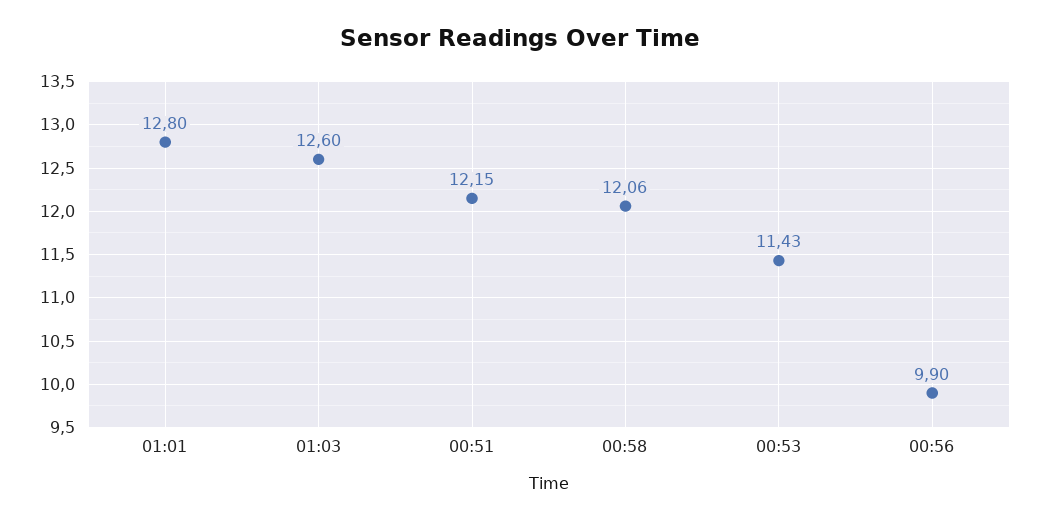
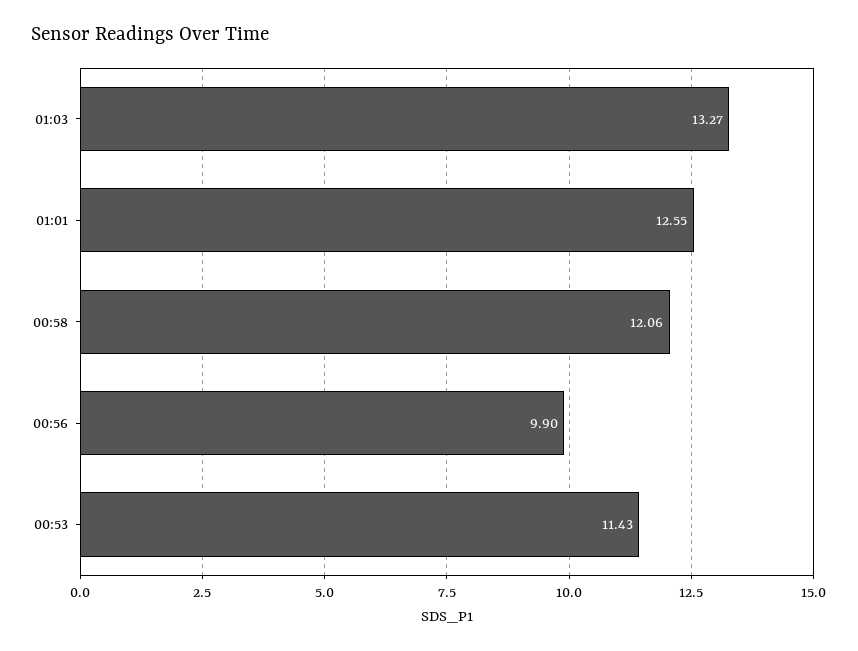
01:01: 12.8 -> 12.55
01:03: 12.6 -> 13.27
00:51: 12.15 -> none

